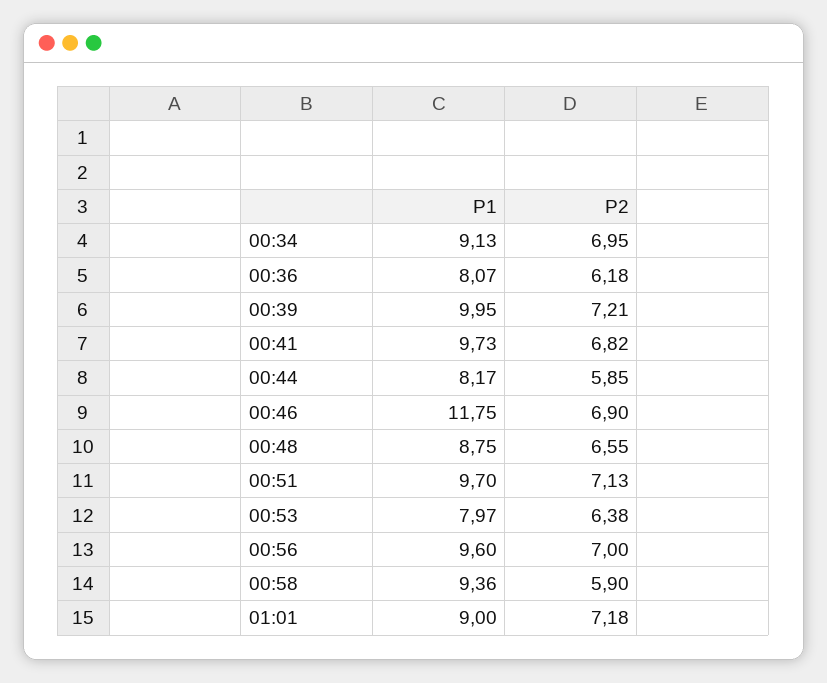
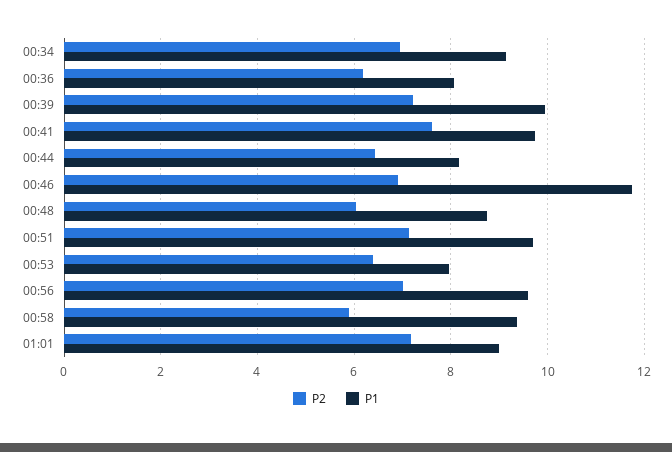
P2, 00:41: 6.82 -> 7.6
P2, 00:44: 5.85 -> 6.4
P2, 00:48: 6.55 -> 6

